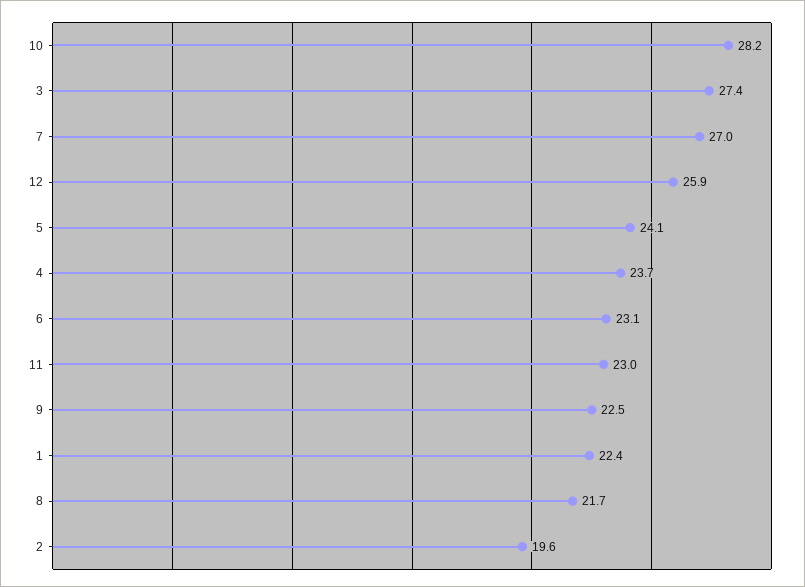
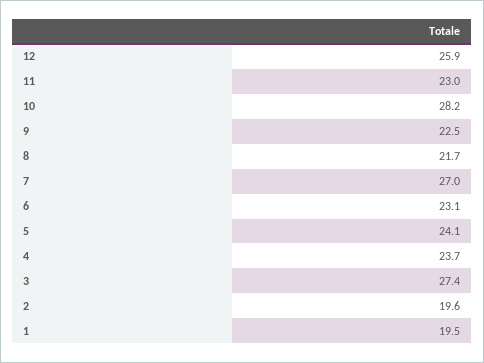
1: 22.4 -> 19.5

